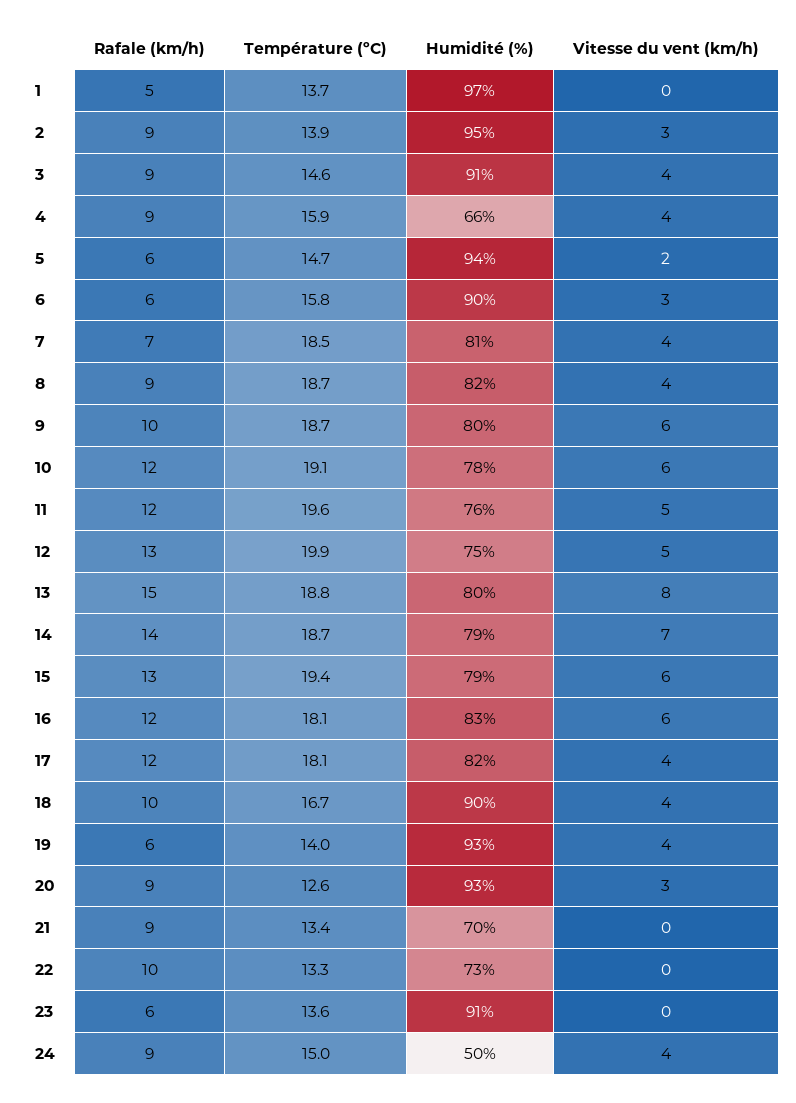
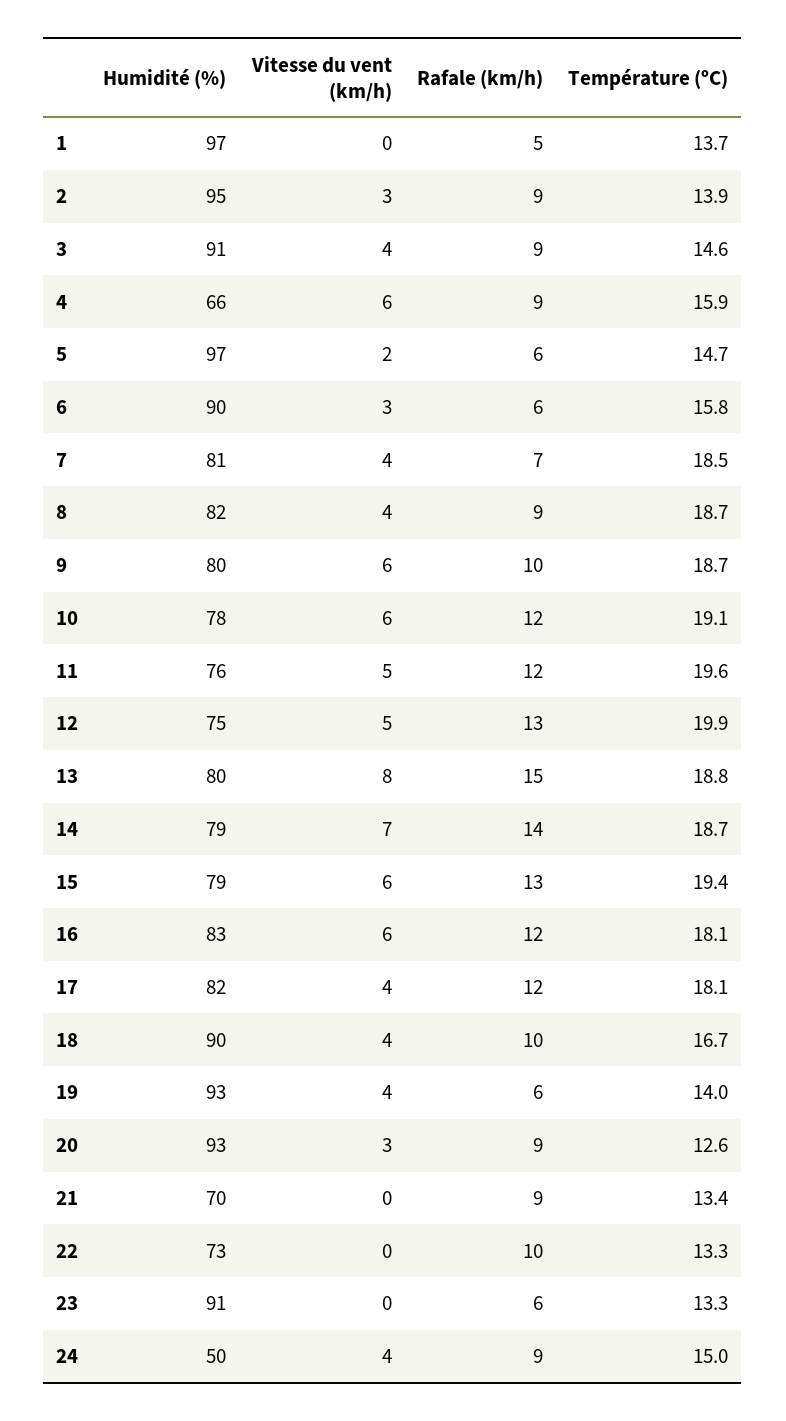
Vitesse du vent (km/h), 4: 4 -> 6
Humidité (%), 5: 94 -> 97
Température (ºC), 23: 13.6 -> 13.3

